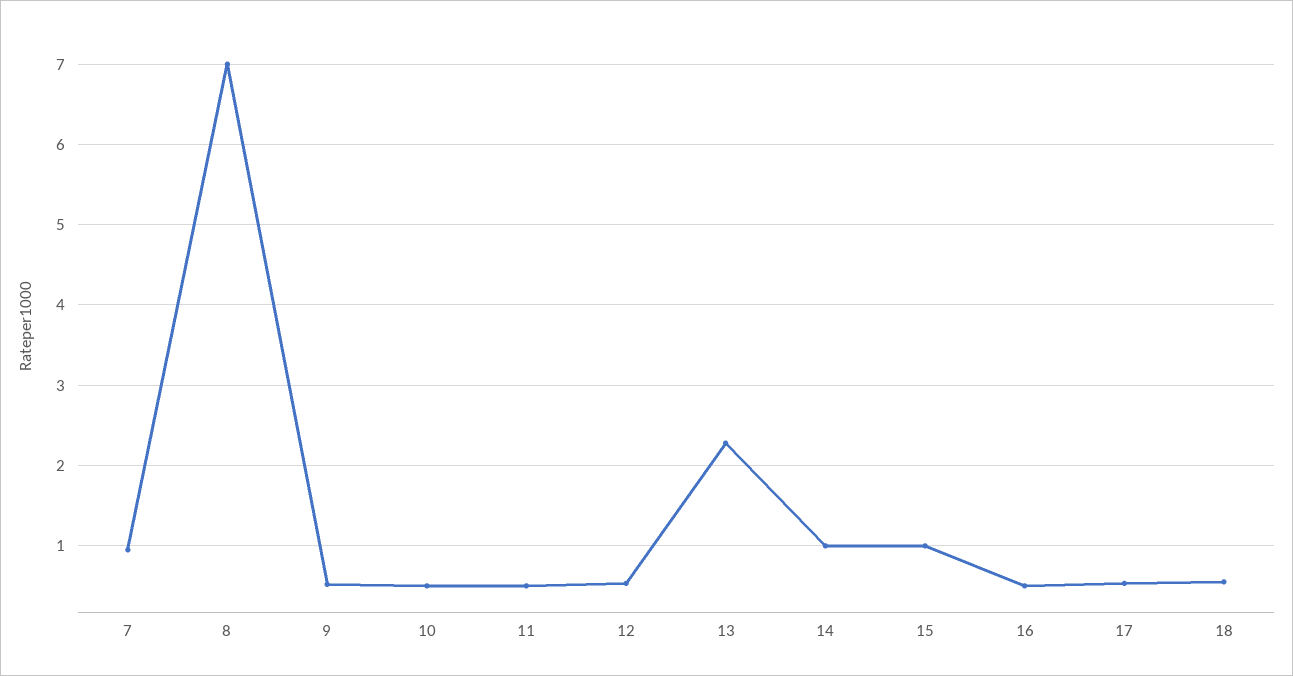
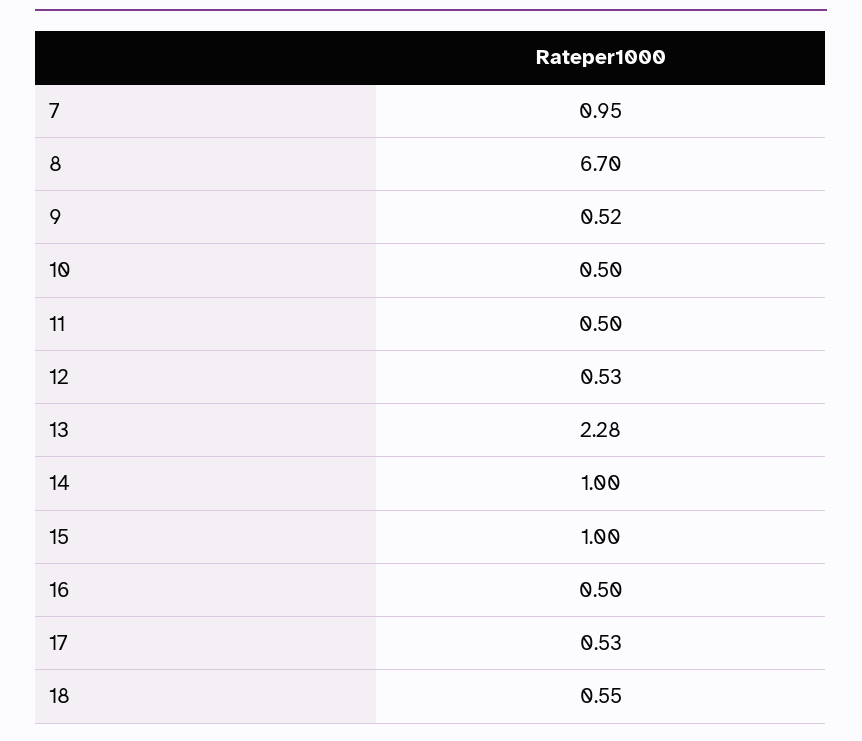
8: 7 -> 6.7

